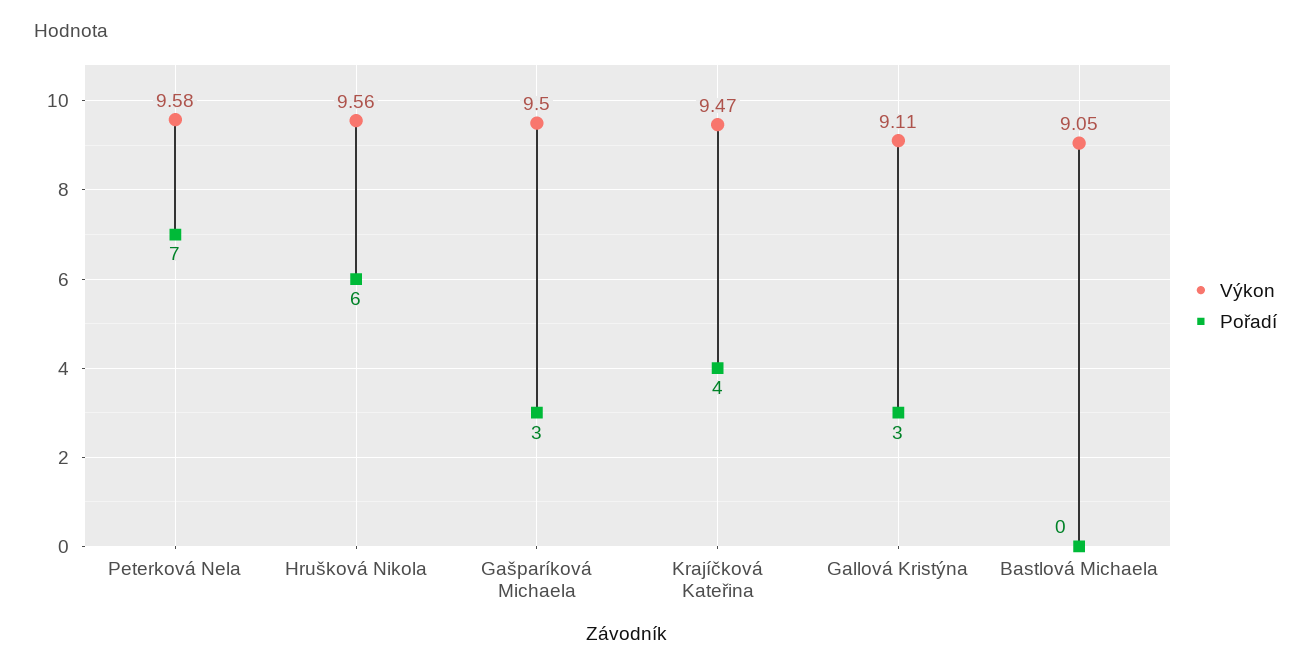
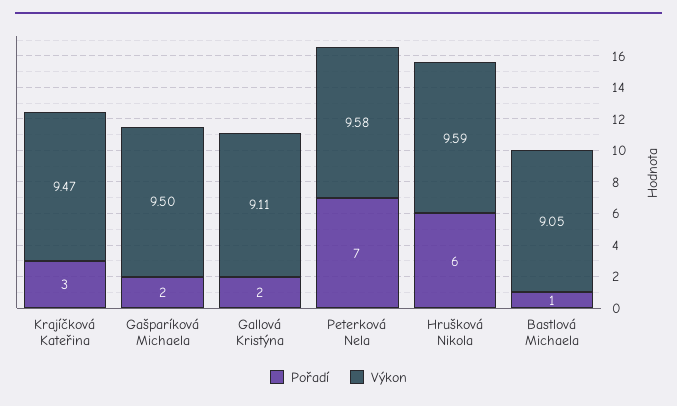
Výkon, Hrušková Nikola: 9.56 -> 9.59
Pořadí, Gašparíková Michaela: 3 -> 2
Pořadí, Krajíčková Kateřina: 4 -> 3
Pořadí, Gallová Kristýna: 3 -> 2
Pořadí, Bastlová Michaela: 0 -> 1

